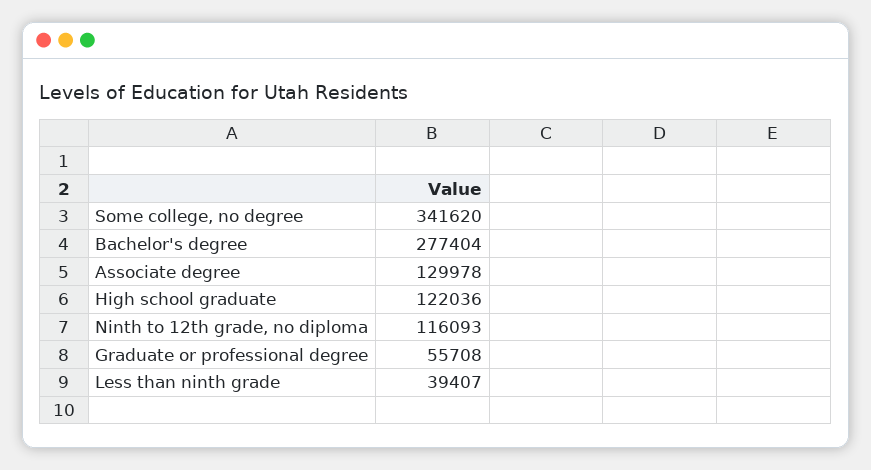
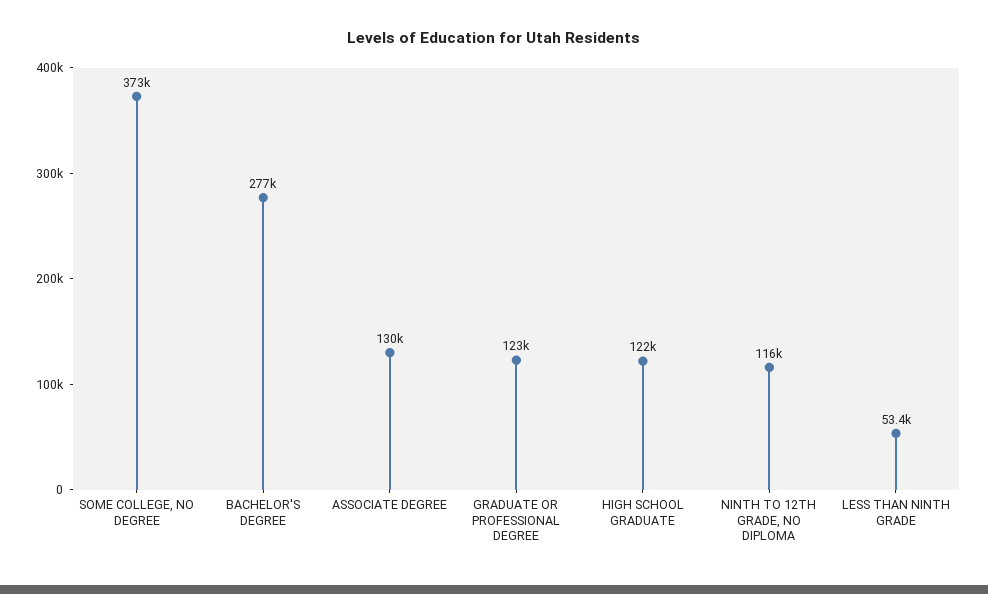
Some college, no degree: 341620 -> 373000
Graduate or professional degree: 55708 -> 123000
Less than ninth grade: 39407 -> 53400

